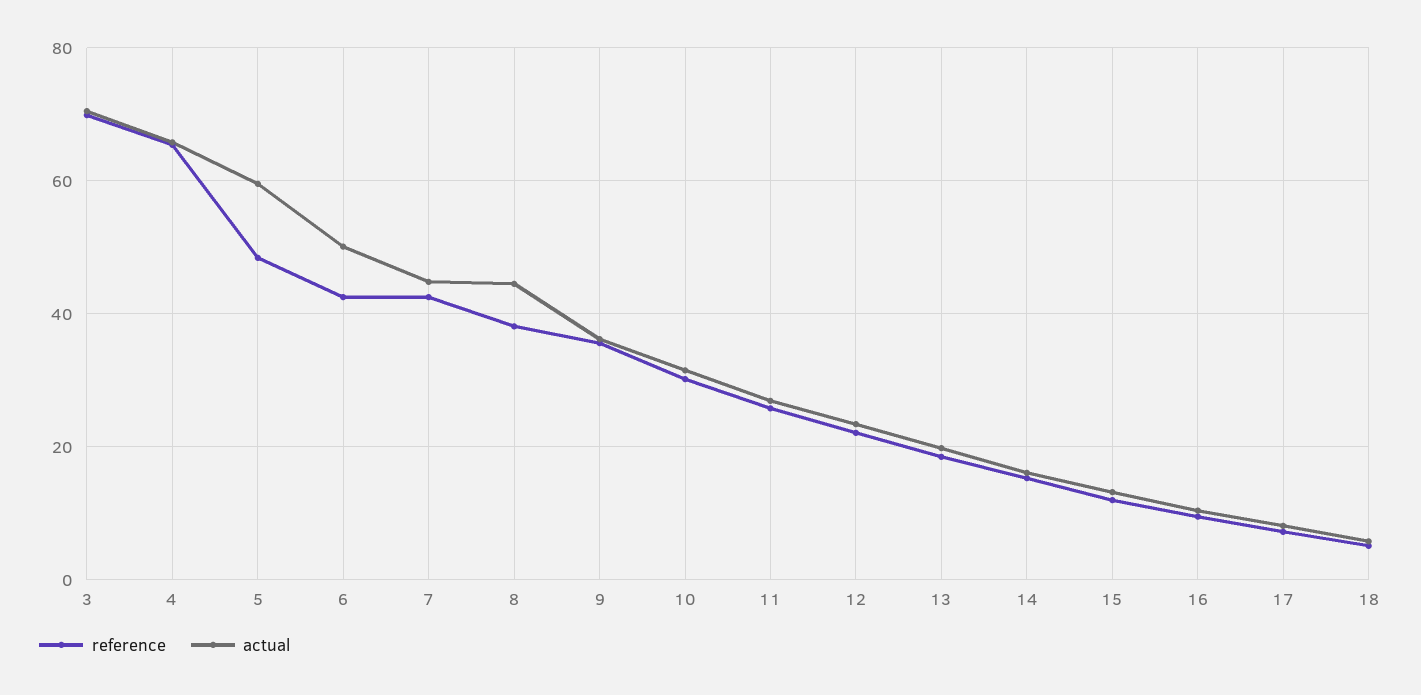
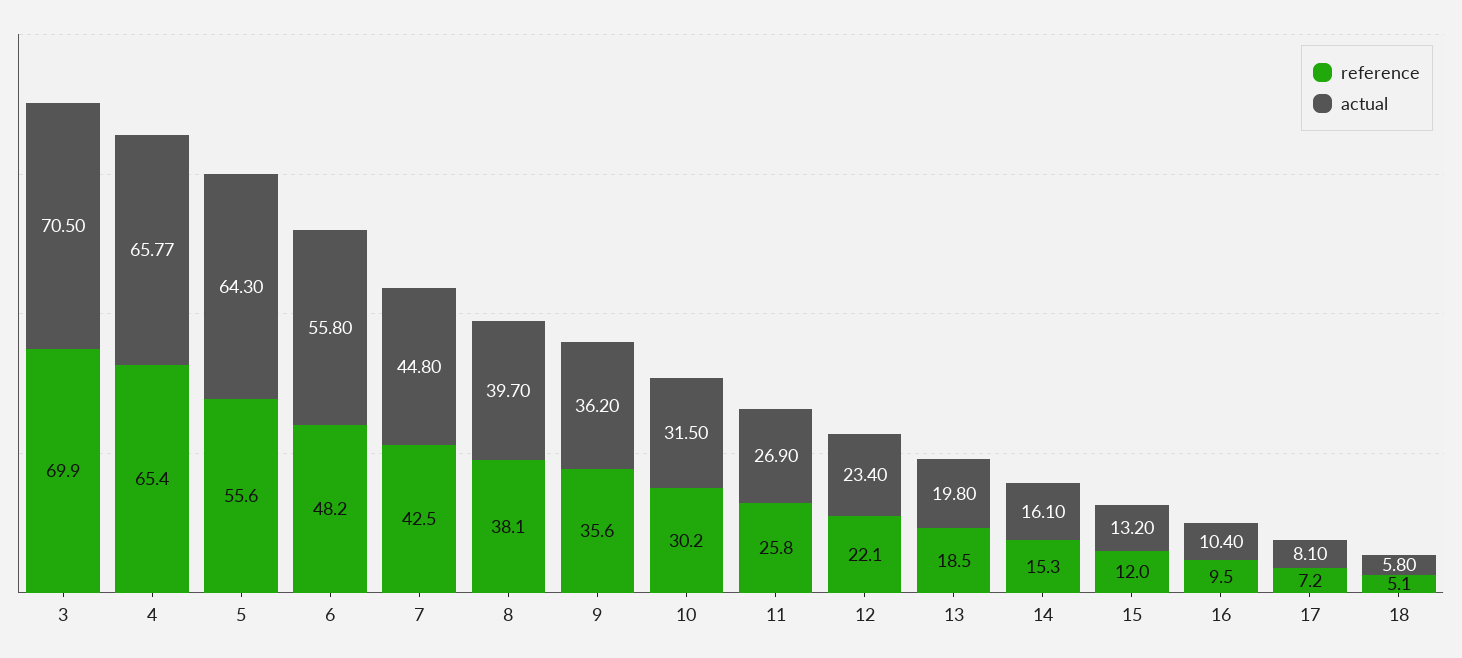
reference, 5: 48 -> 55.6
actual, 5: 60 -> 64.3
reference, 6: 42 -> 48.2
actual, 6: 50 -> 55.8
actual, 8: 44 -> 39.7

